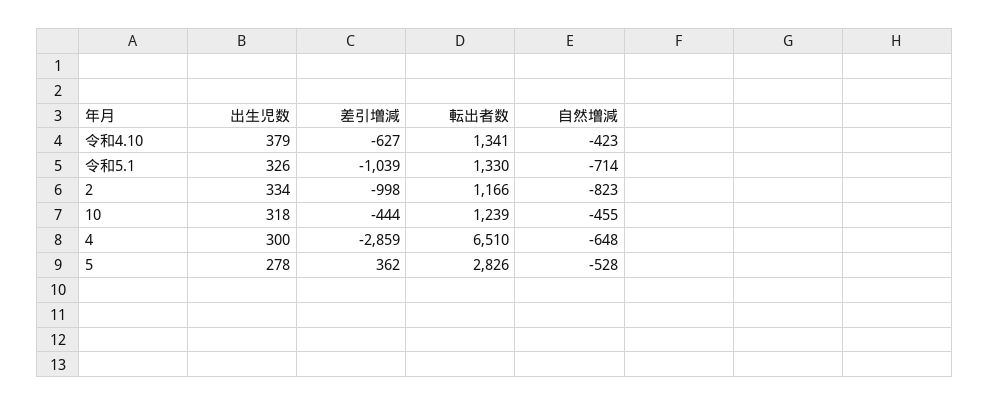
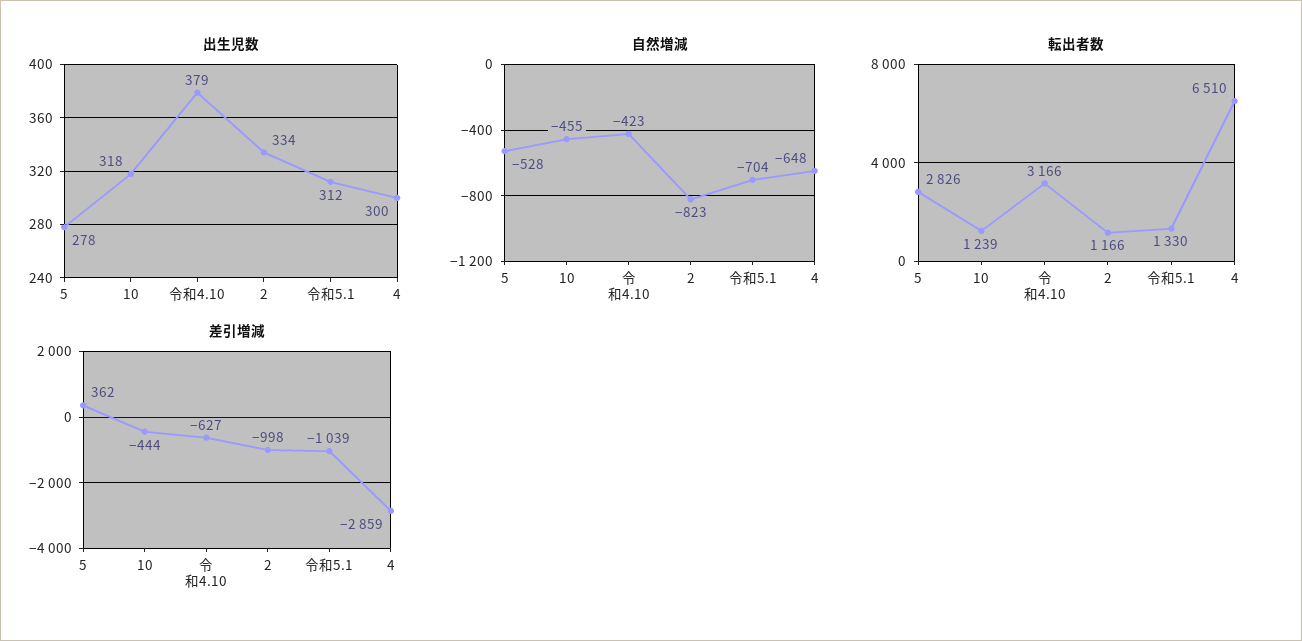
転出者数, 令和4.10: 1341 -> 3166
出生児数, 令和5.1: 326 -> 312
自然増減, 令和5.1: -714 -> -704

